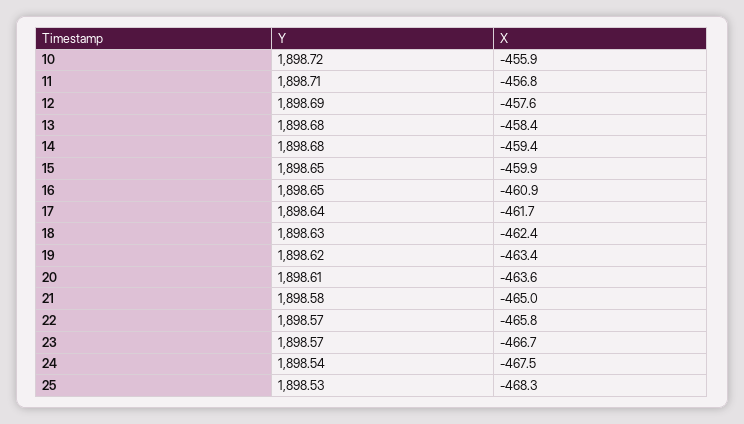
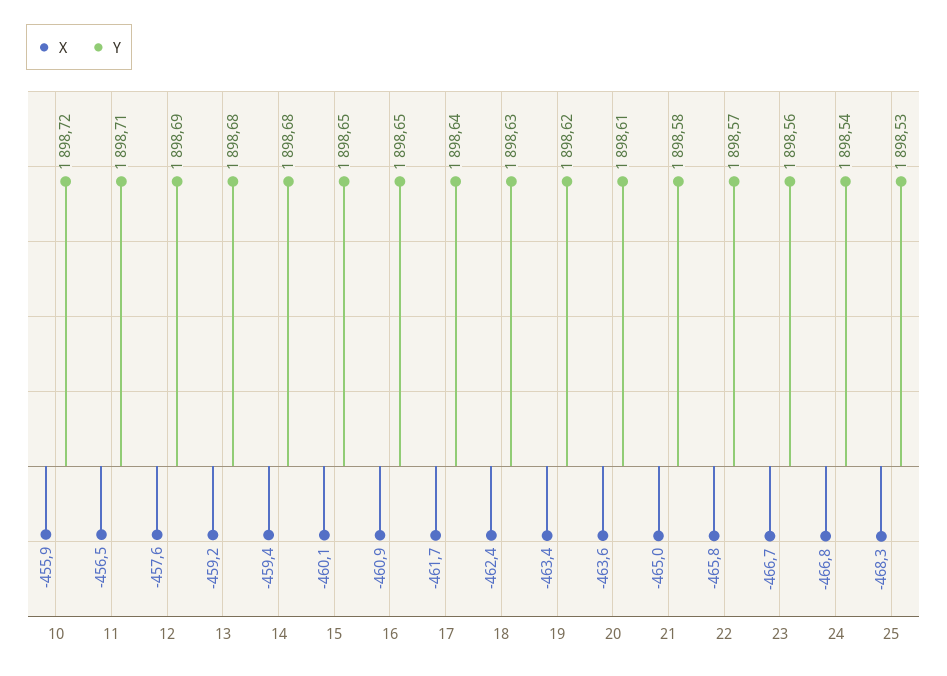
X, 11: -456.8 -> -456.5
X, 13: -458.4 -> -459.2
X, 15: -459.9 -> -460.1
Y, 23: 1898.57 -> 1898.56
X, 24: -467.5 -> -466.8

